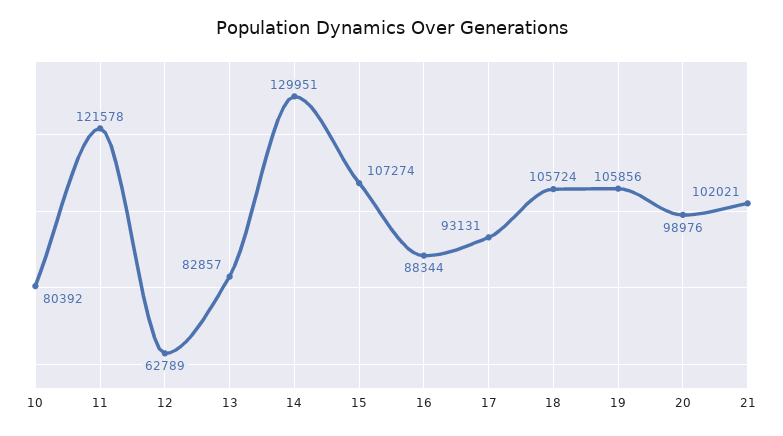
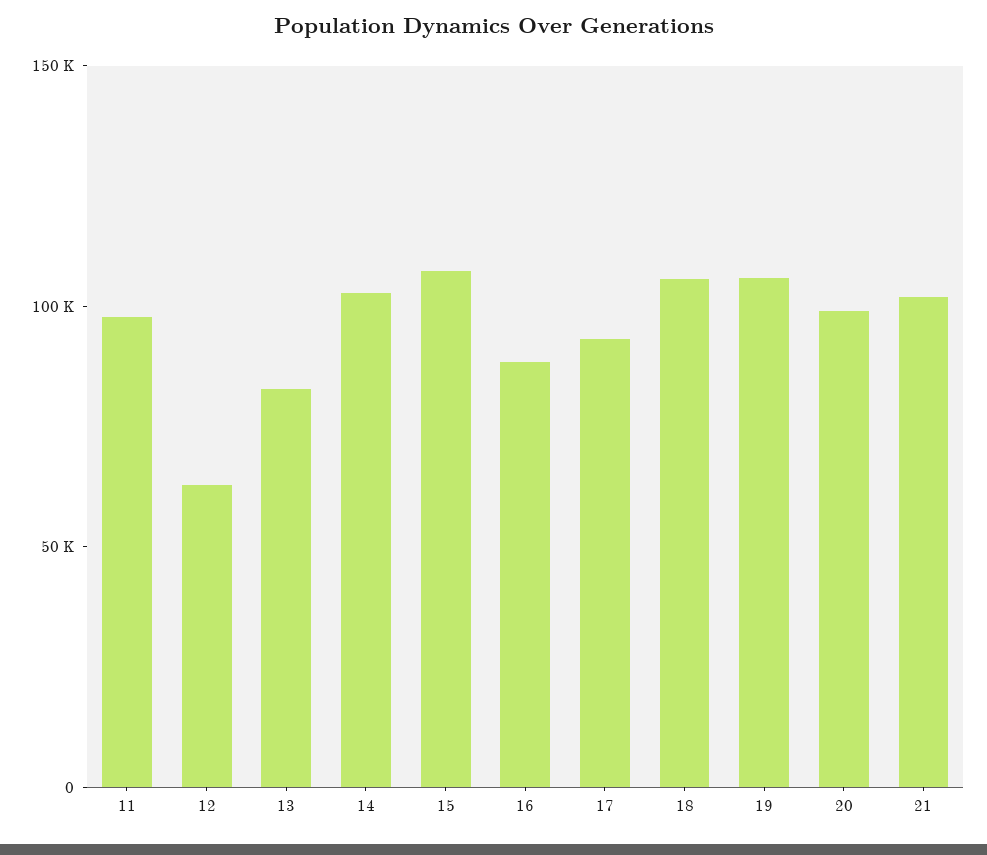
10: 80392 -> none
11: 121578 -> 100000
14: 129951 -> 100000

